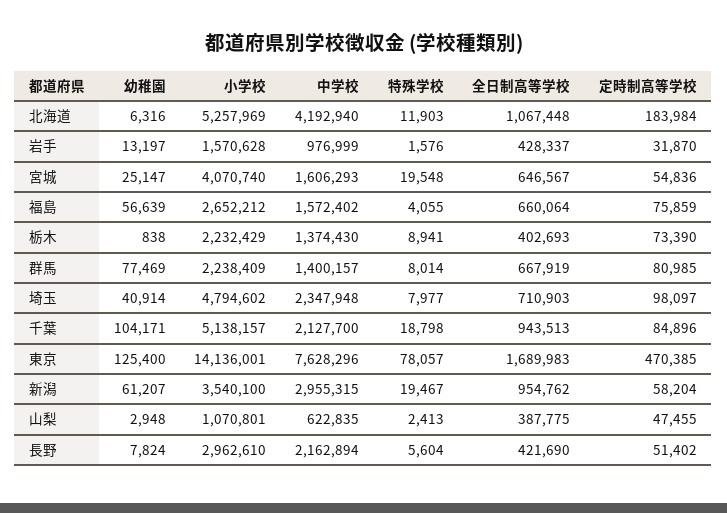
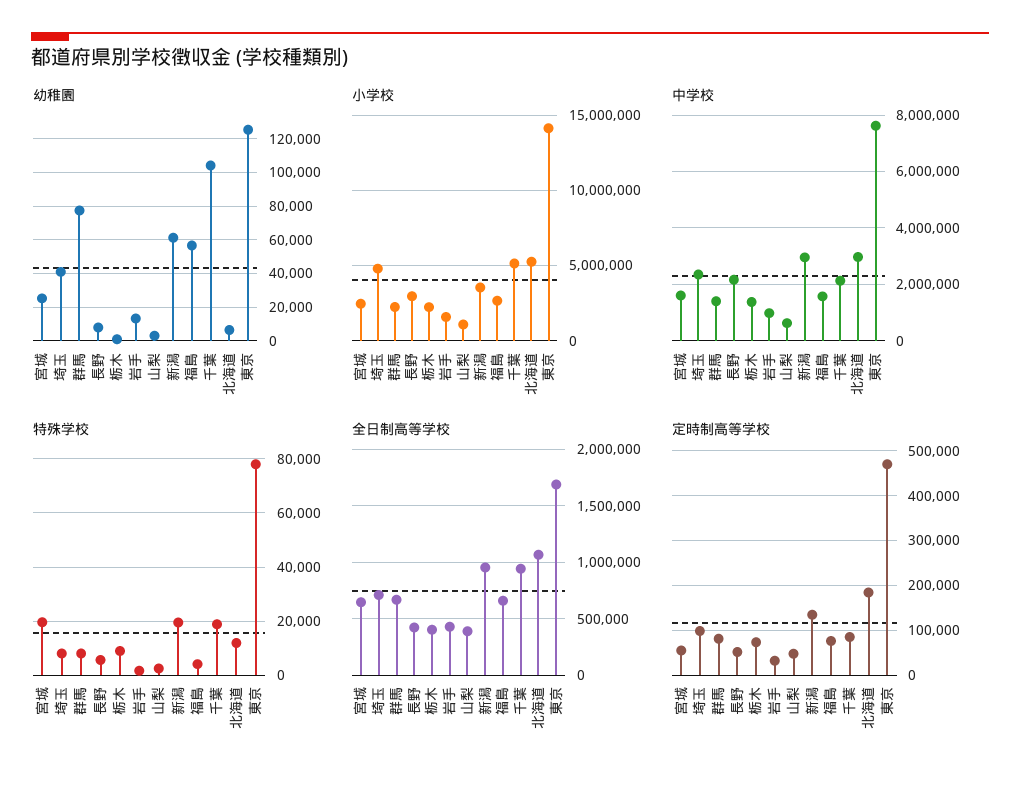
中学校, 北海道: 4192940 -> 3000000
小学校, 宮城: 4070740 -> 2500000
定時制高等学校, 新潟: 58204 -> 140000

